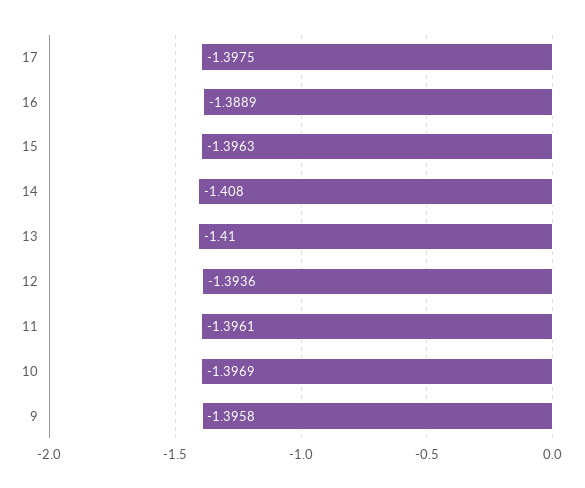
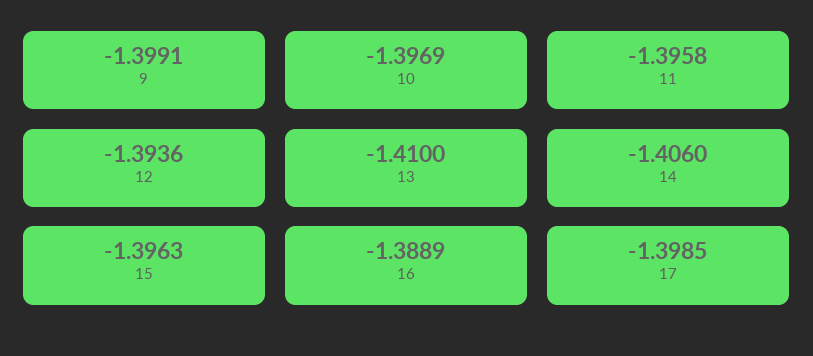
17: -1.3975 -> -1.3985
14: -1.408 -> -1.406
11: -1.3961 -> -1.3958
9: -1.3958 -> -1.3991

